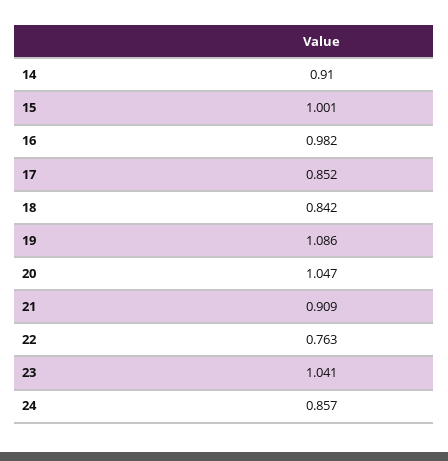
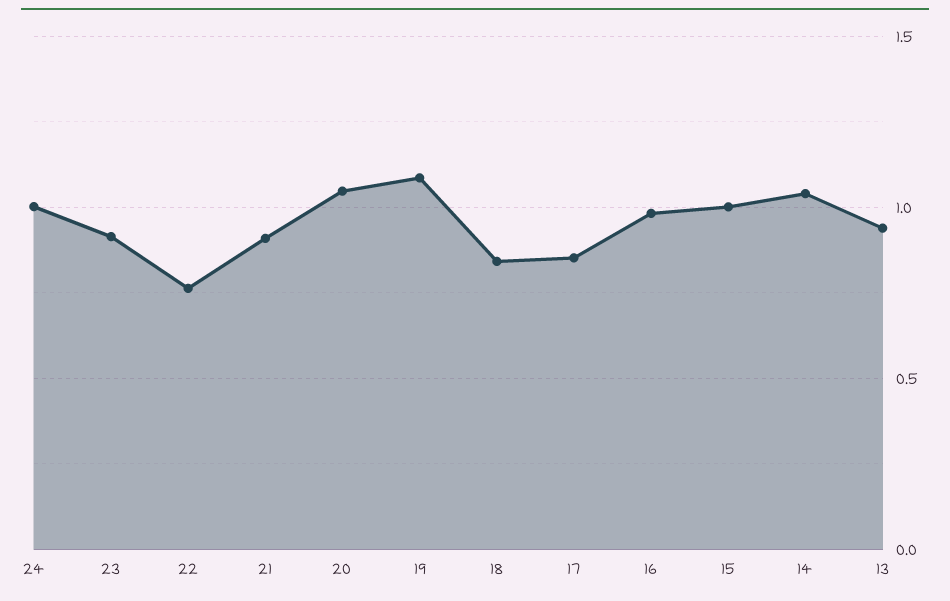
14: 0.91 -> 1.05
23: 1.041 -> 0.9
24: 0.857 -> 1
13: none -> 0.95

